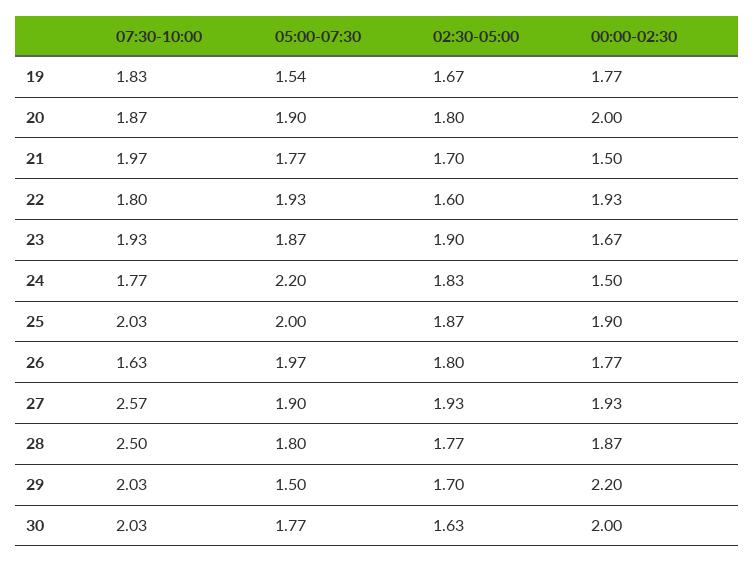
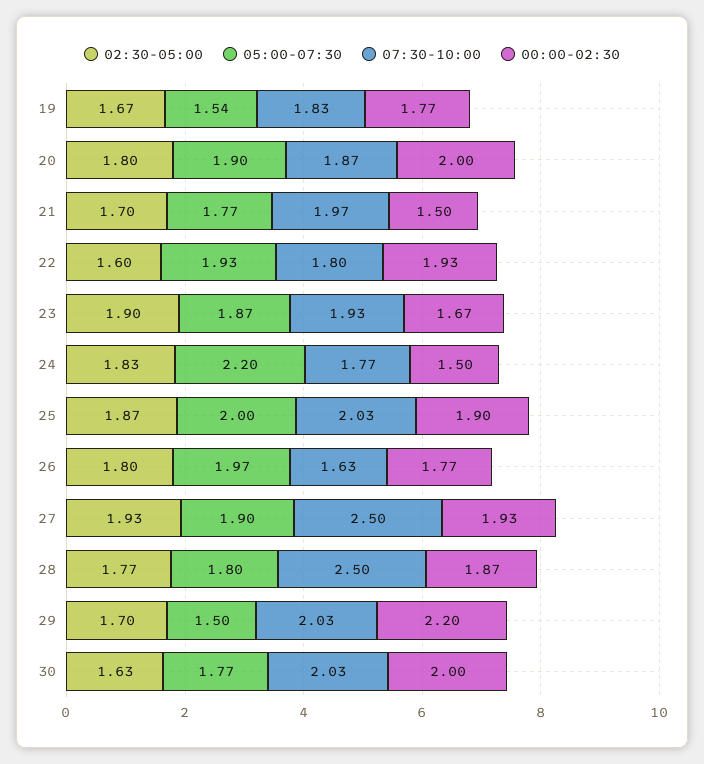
07:30-10:00, 27: 2.57 -> 2.5

